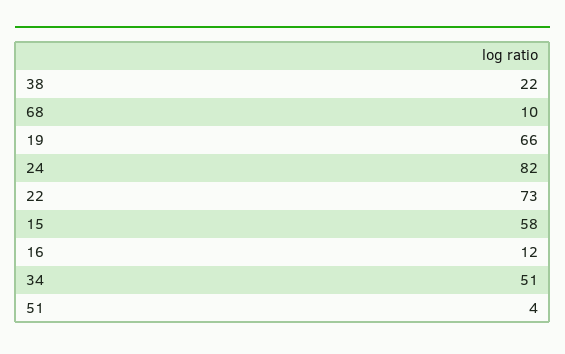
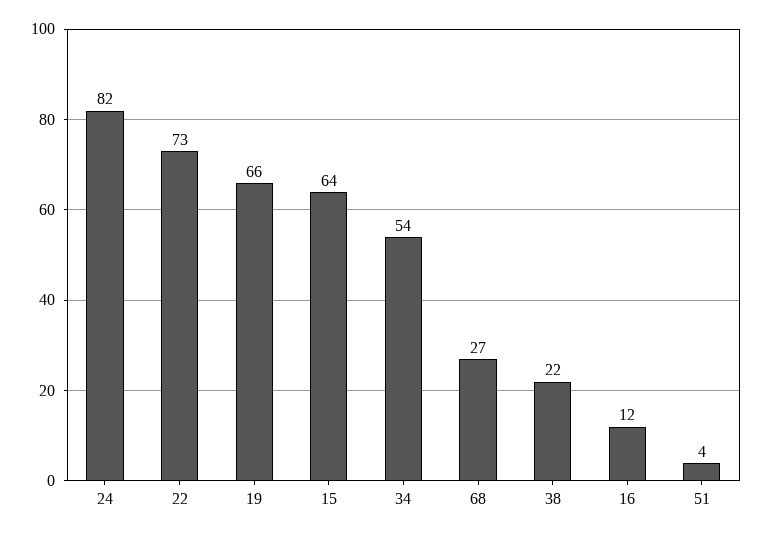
68: 10 -> 27
15: 58 -> 64
34: 51 -> 54

